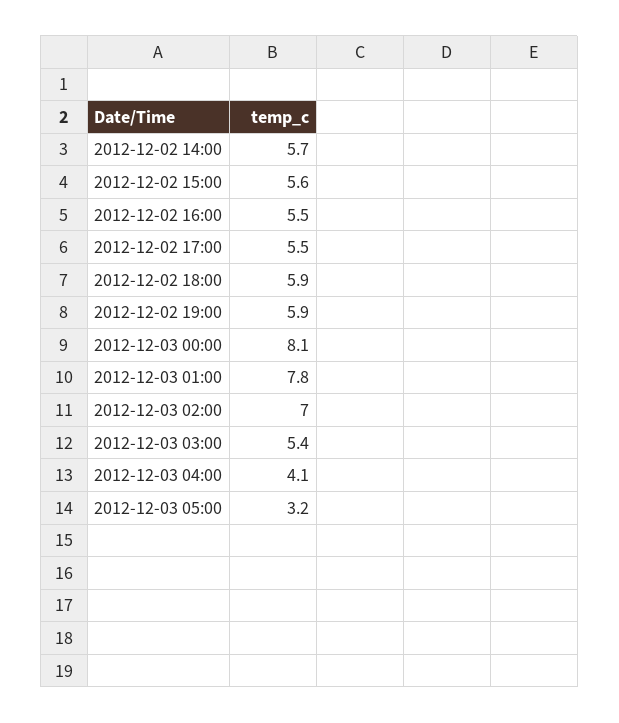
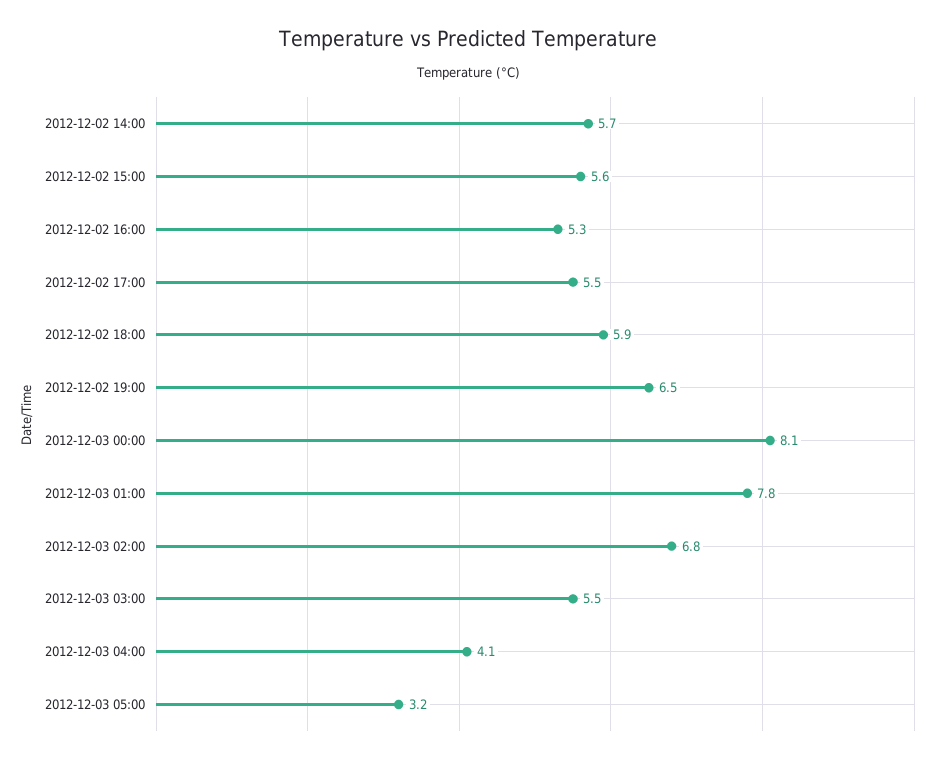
2012-12-02 16:00: 5.5 -> 5.3
2012-12-02 19:00: 5.9 -> 6.5
2012-12-03 02:00: 7 -> 6.8
2012-12-03 03:00: 5.4 -> 5.5

